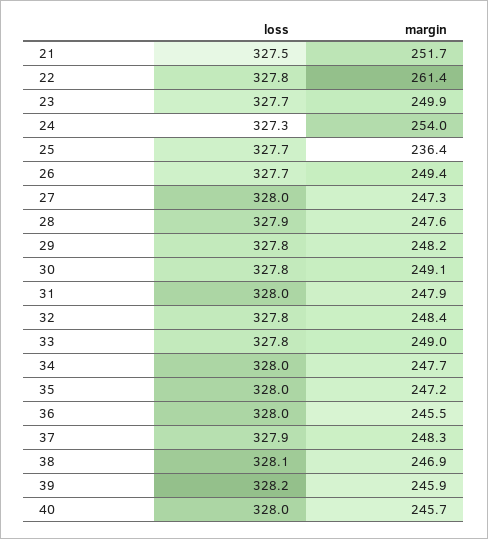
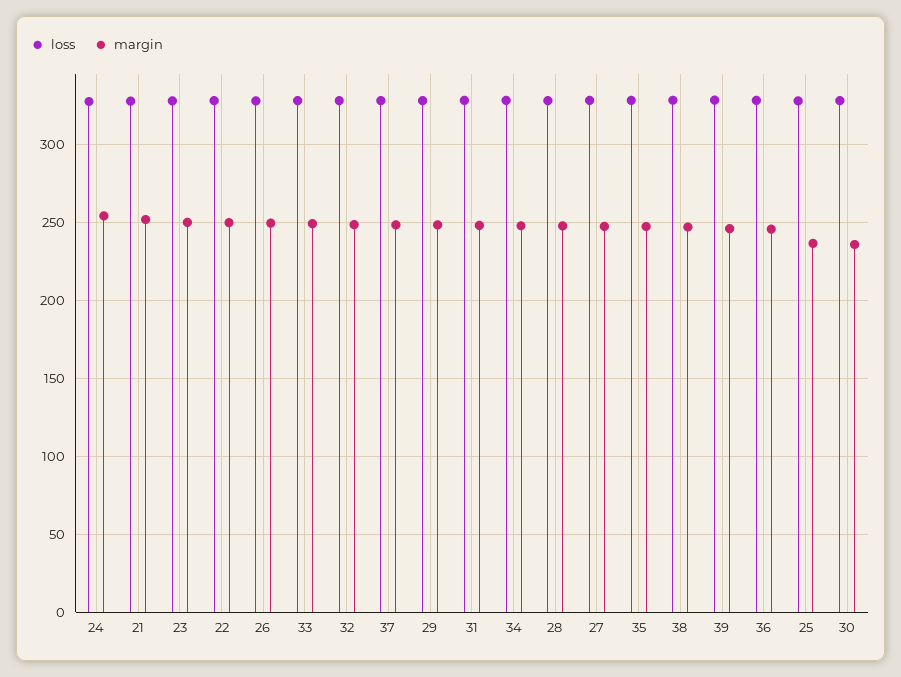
margin, 22: 261.4 -> 250
margin, 30: 249.1 -> 235
loss, 40: 328 -> none
margin, 40: 245.7 -> none

